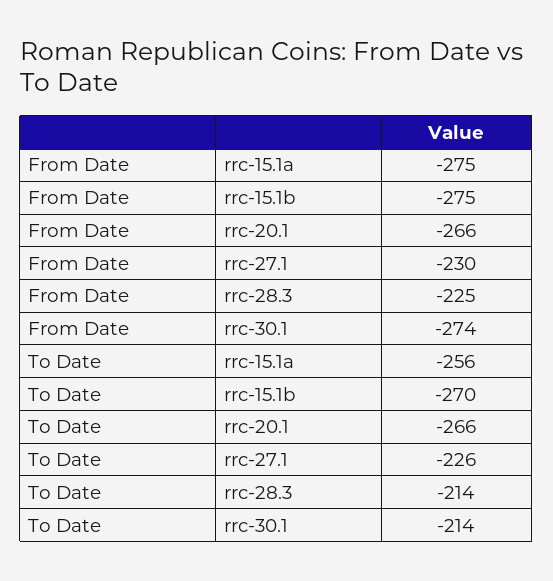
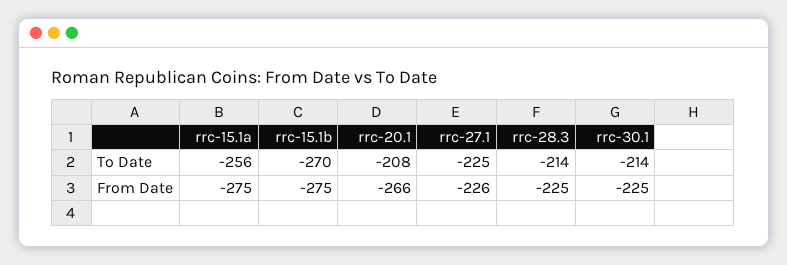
From Date, rrc-27.1: -230 -> -226
From Date, rrc-30.1: -274 -> -225
To Date, rrc-20.1: -266 -> -208
To Date, rrc-27.1: -226 -> -225

